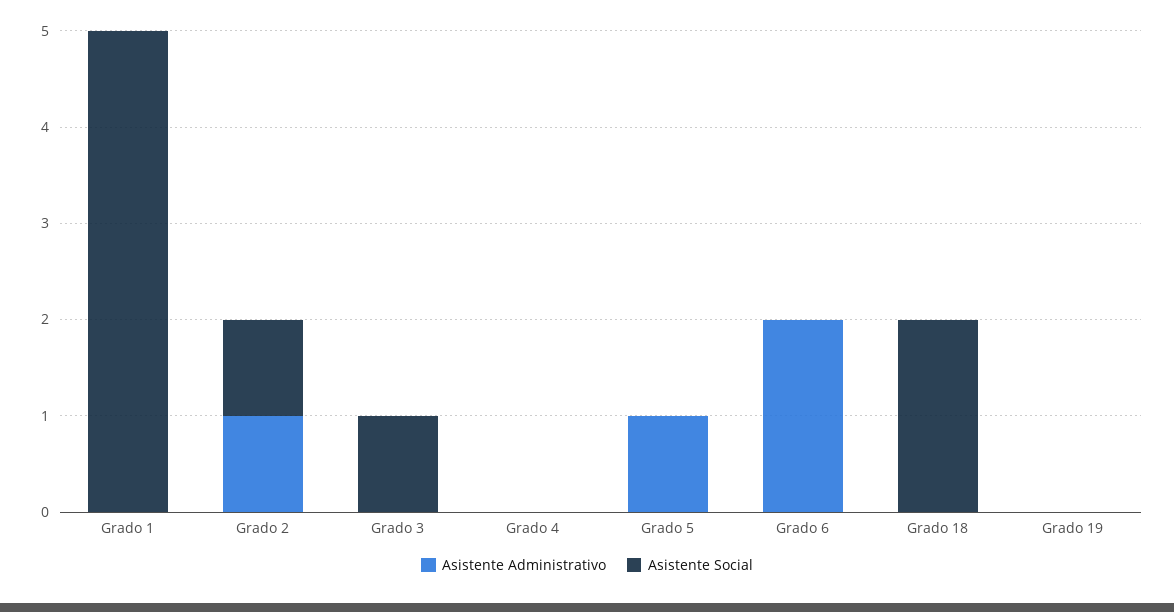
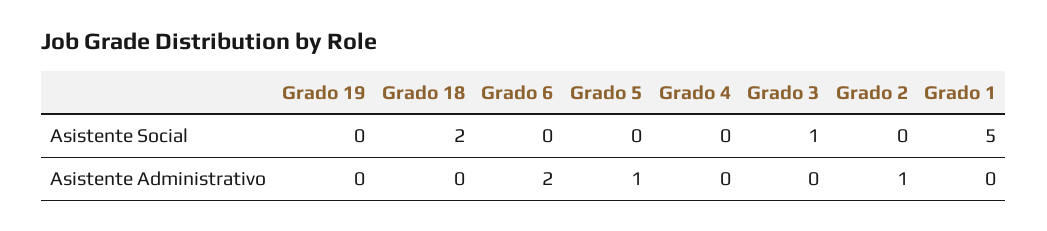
Asistente Social, Grado 2: 1 -> 0

